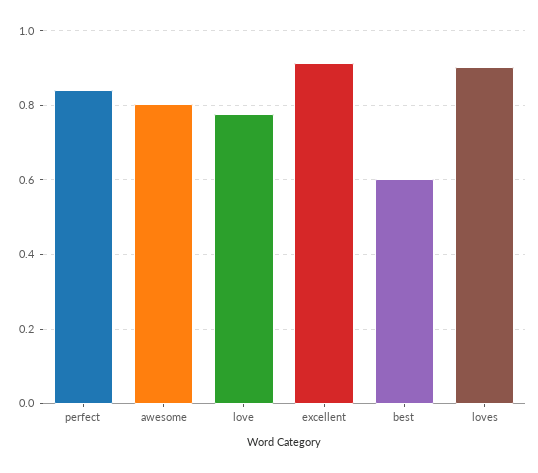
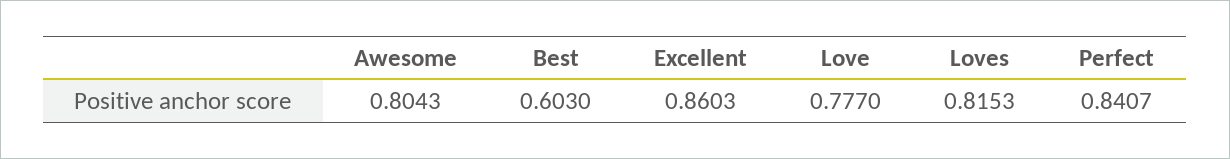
excellent: 0.92 -> 0.8603
loves: 0.9 -> 0.8153

